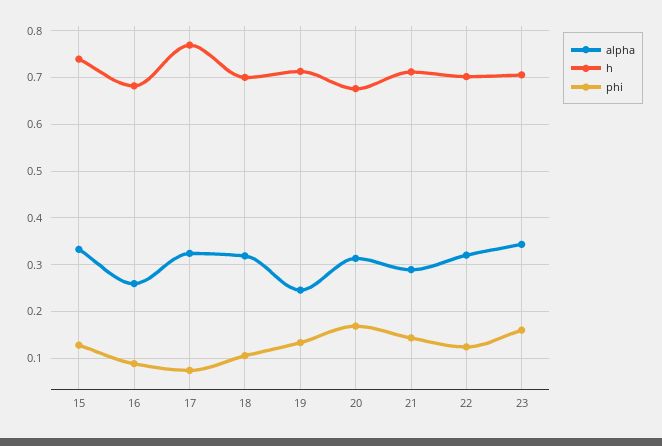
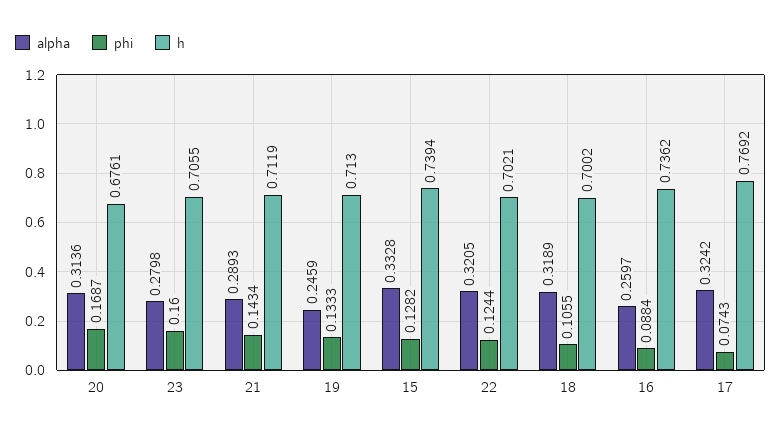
h, 16: 0.68 -> 0.7362
alpha, 23: 0.34 -> 0.2798

